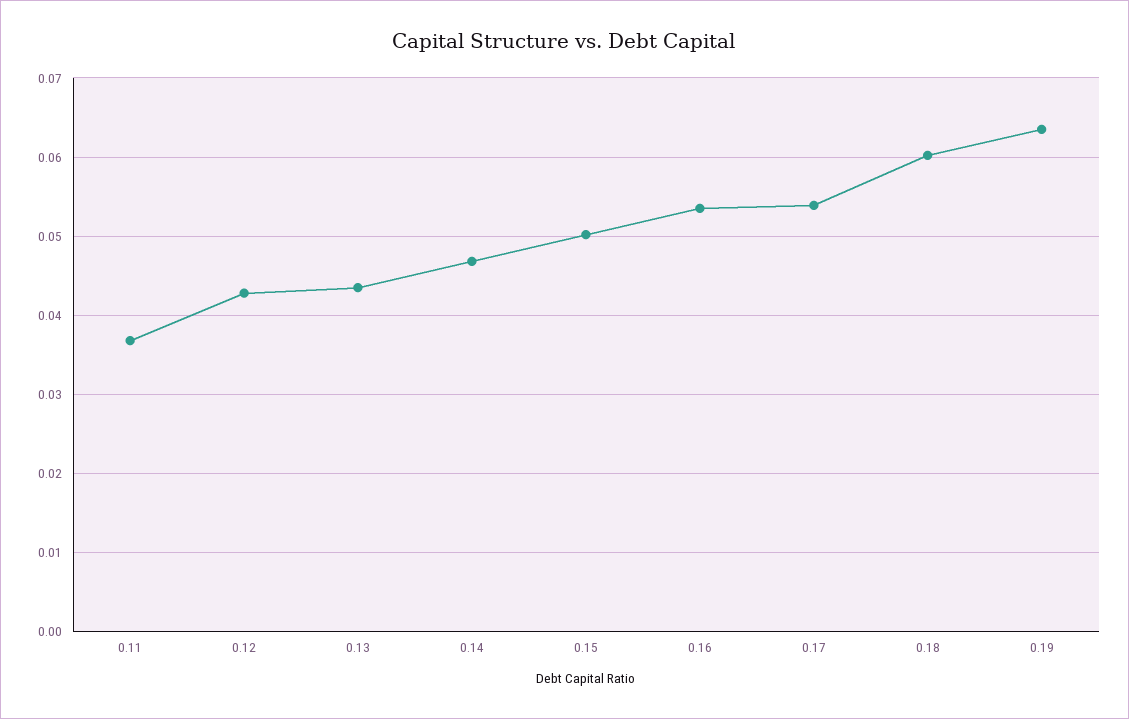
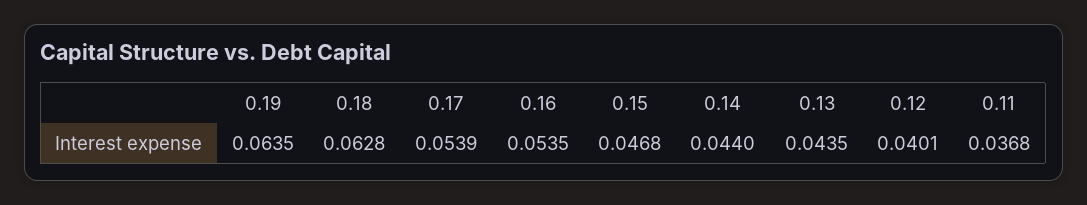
0.12: 0.043 -> 0.0401
0.14: 0.047 -> 0.044
0.15: 0.05 -> 0.0468
0.18: 0.06 -> 0.0628

